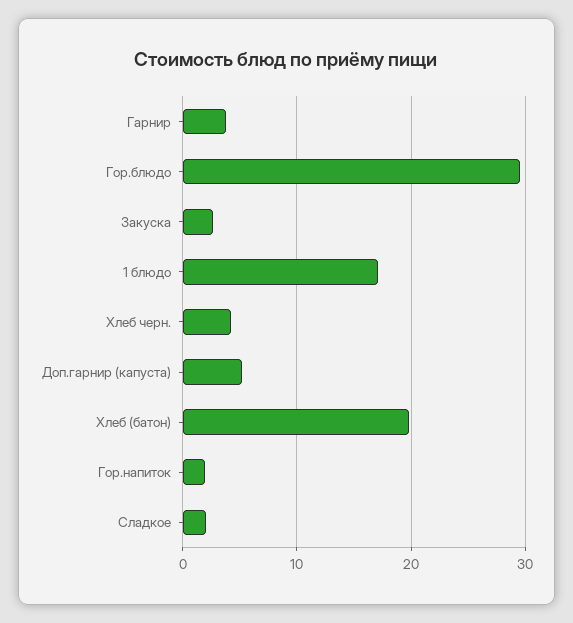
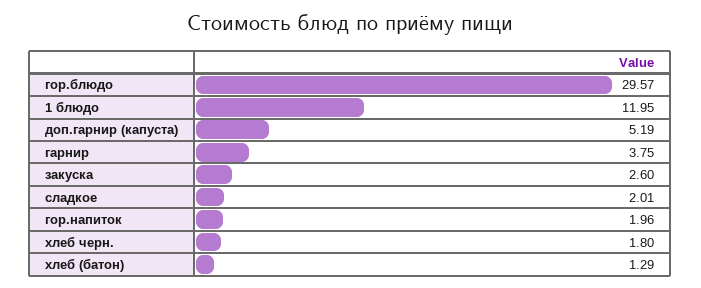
1 блюдо: 17 -> 11.95
Хлеб черн.: 4 -> 1.8
Хлеб (батон): 20 -> 1.29

